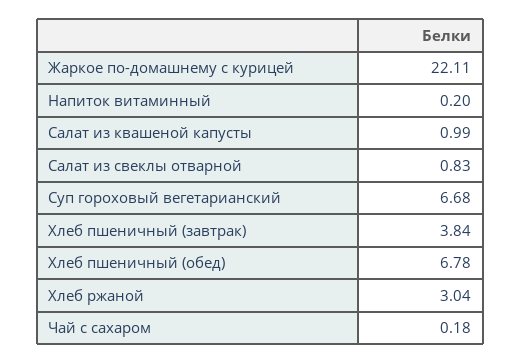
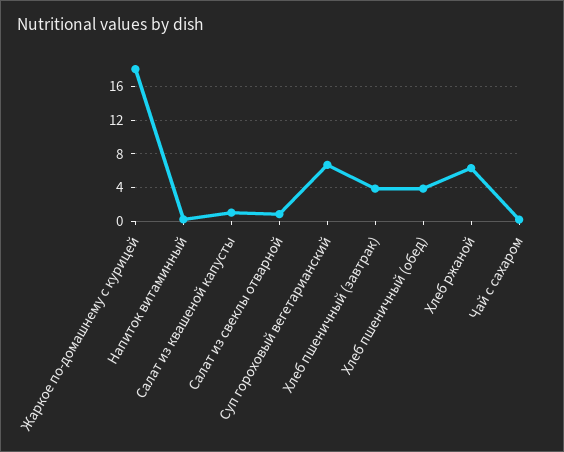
Жаркое по-домашнему с курицей: 22.11 -> 18
Хлеб пшеничный (обед): 6.78 -> 4
Хлеб ржаной: 3.04 -> 6

